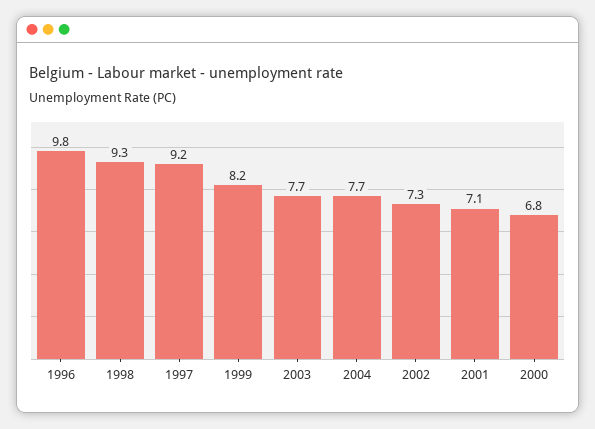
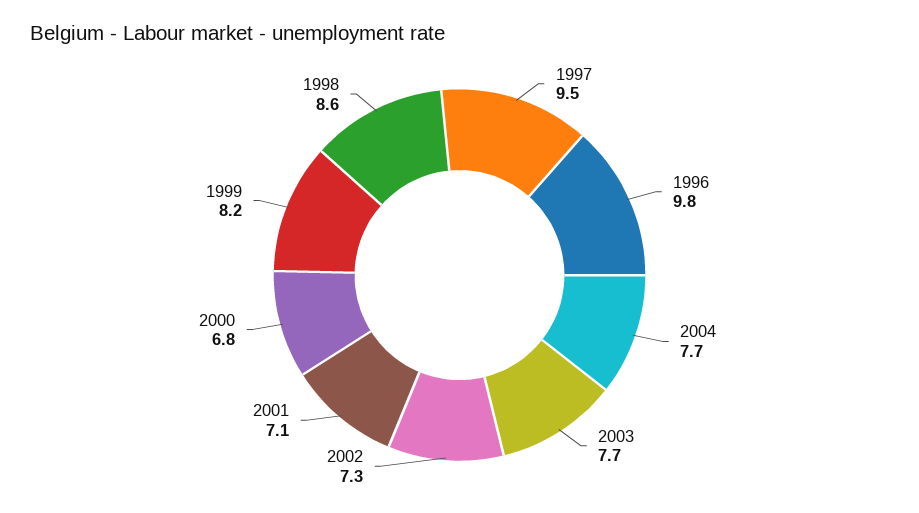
1998: 9.3 -> 8.6
1997: 9.2 -> 9.5

